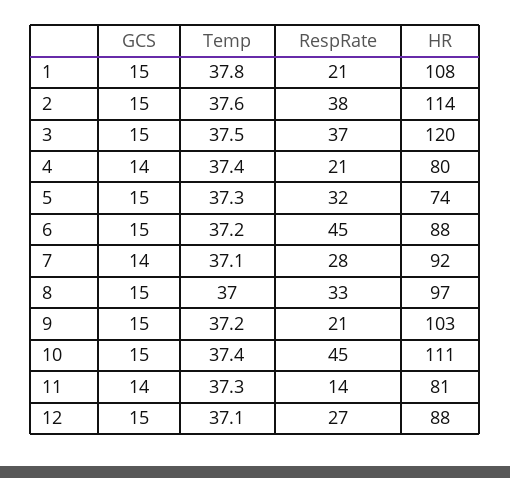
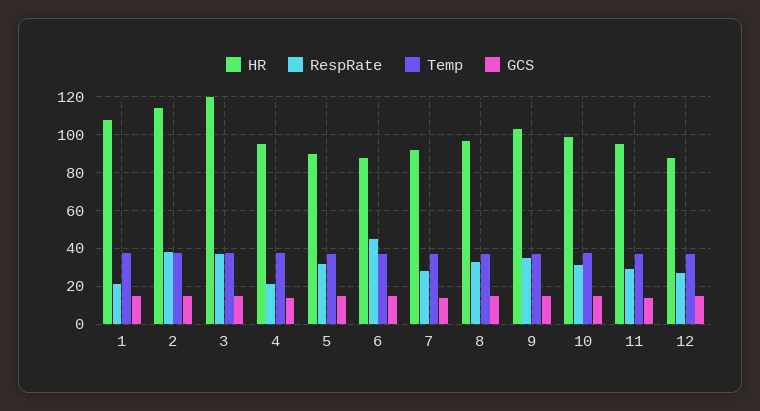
HR, 4: 80 -> 95
HR, 5: 74 -> 90
RespRate, 9: 21 -> 35
RespRate, 10: 45 -> 30
HR, 10: 111 -> 100
RespRate, 11: 14 -> 30
HR, 11: 81 -> 95

